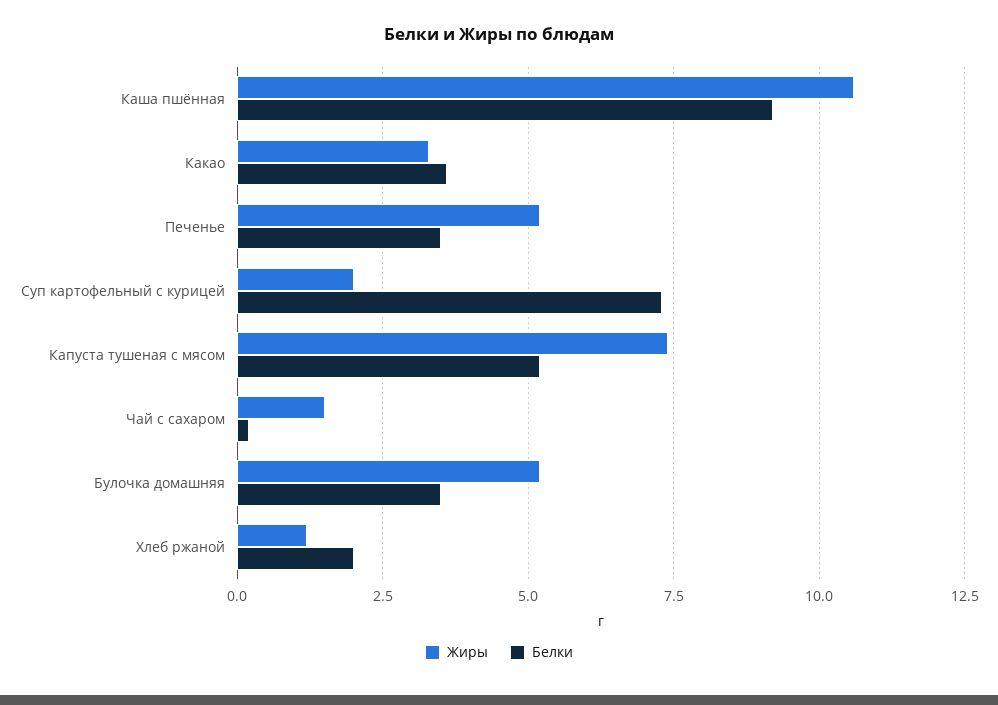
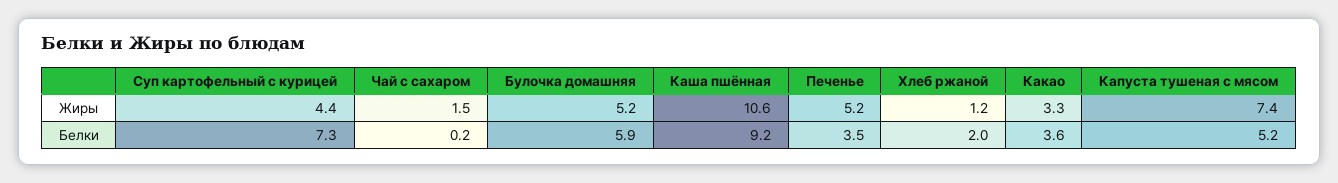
Жиры, Суп картофельный с курицей: 2 -> 4.4
Белки, Булочка домашняя: 3.5 -> 5.9

